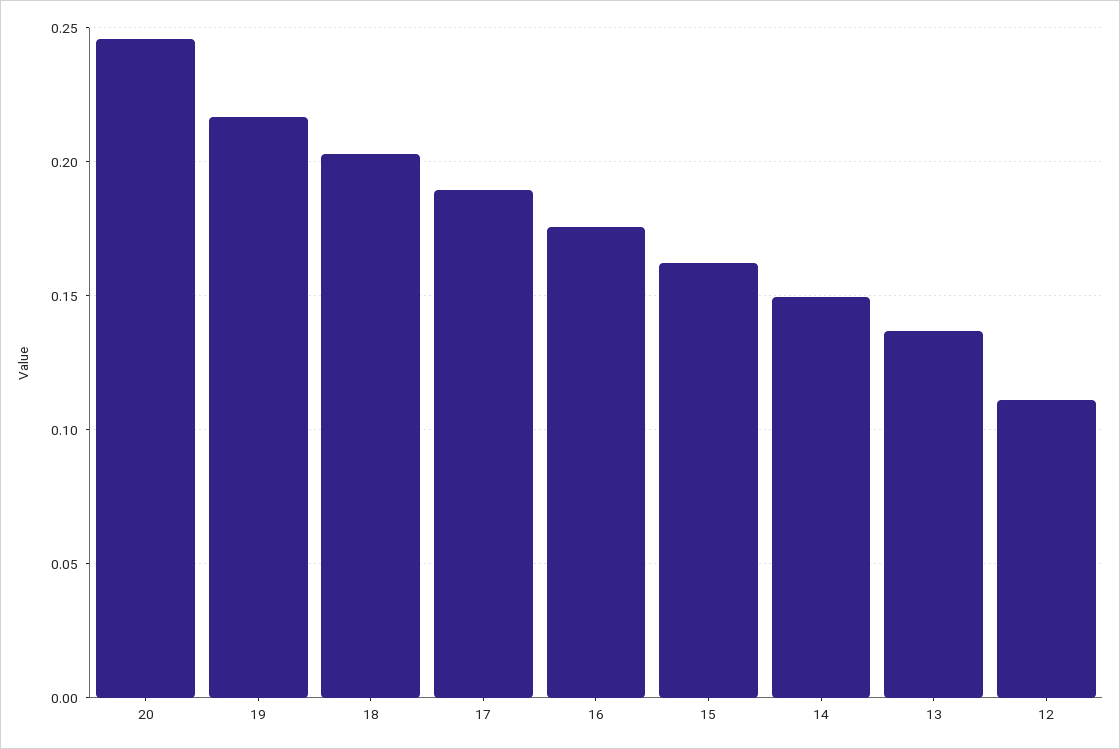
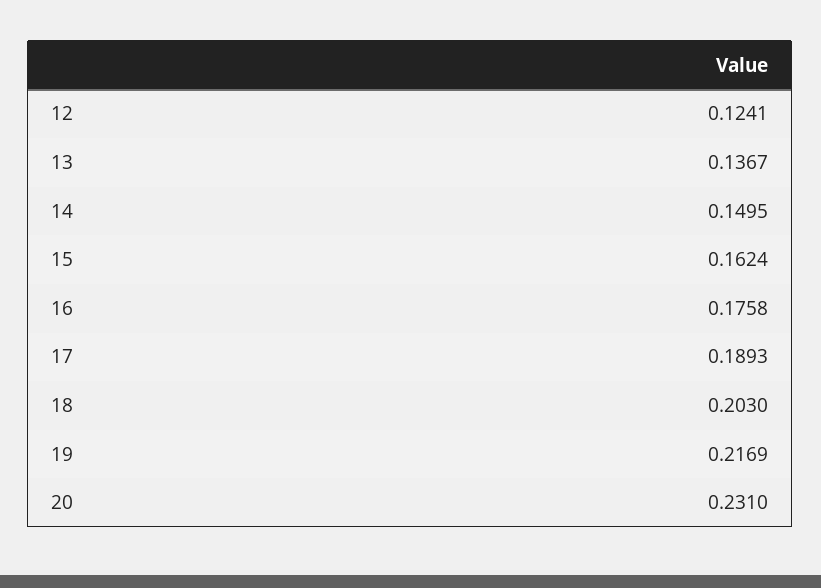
20: 0.245 -> 0.231
12: 0.11 -> 0.1241

